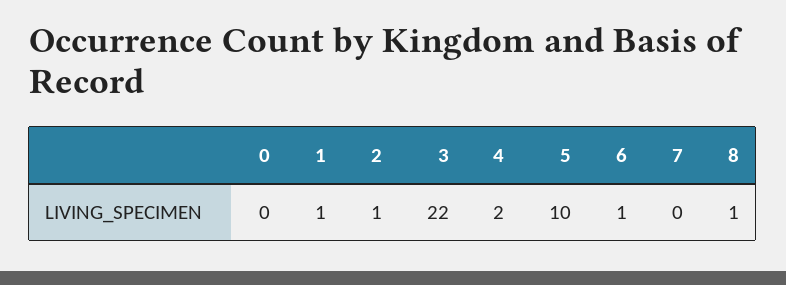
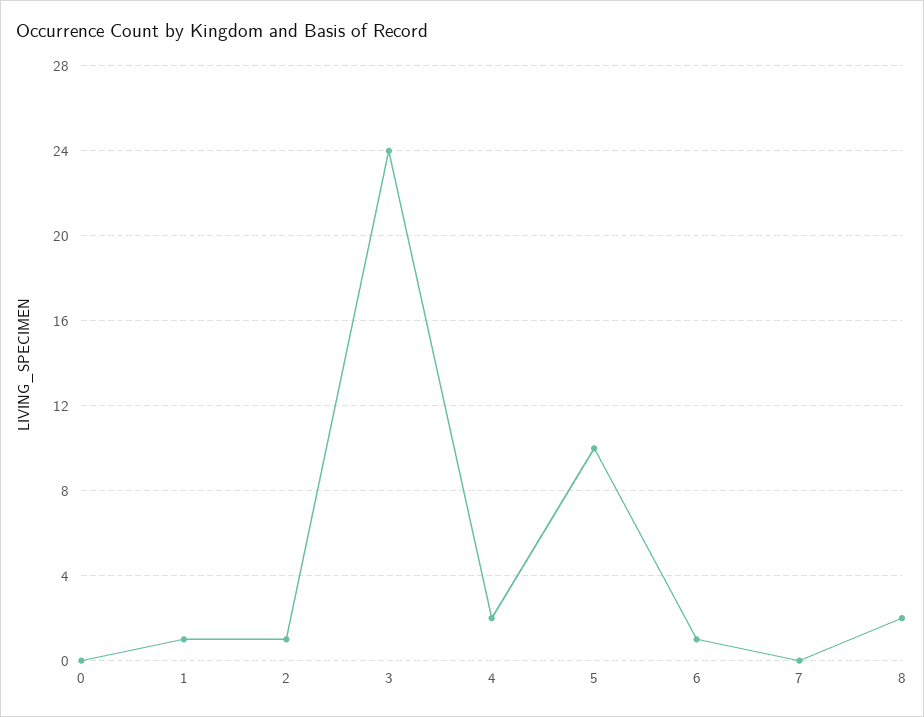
3: 22 -> 24
8: 1 -> 2

